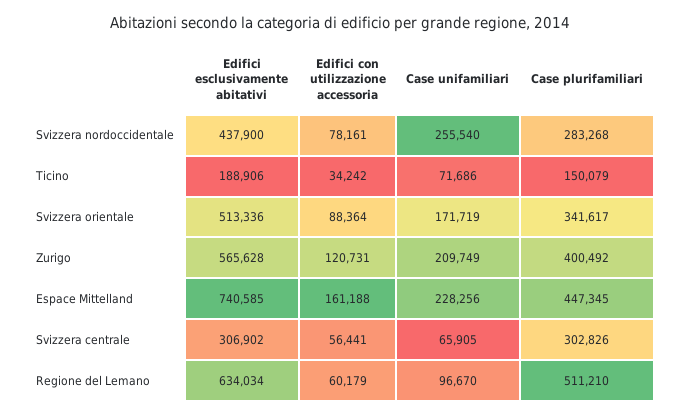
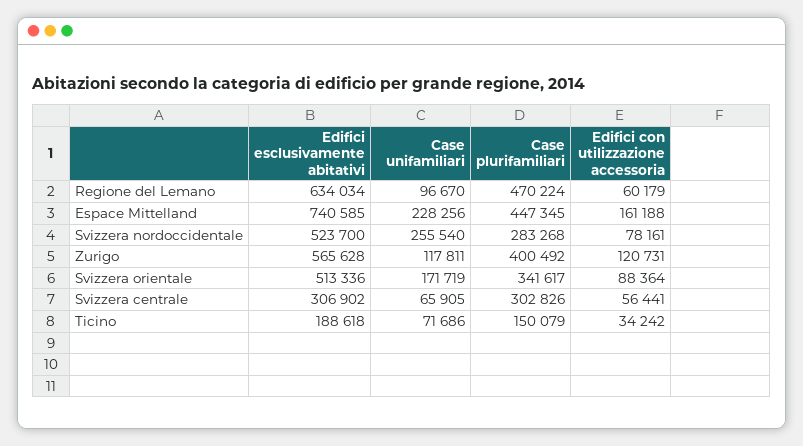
Edifici esclusivamente abitativi, Svizzera nordoccidentale: 437900 -> 523700
Edifici esclusivamente abitativi, Ticino: 188906 -> 188618
Case unifamiliari, Zurigo: 209749 -> 117811
Case plurifamiliari, Regione del Lemano: 511210 -> 470224

